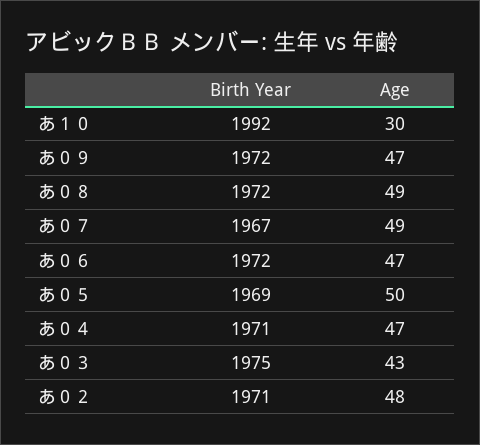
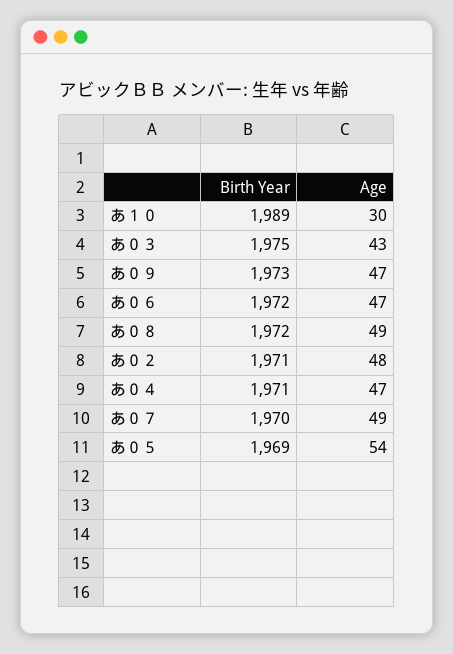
Birth Year, あ１０: 1992 -> 1989
Birth Year, あ０９: 1972 -> 1973
Birth Year, あ０７: 1967 -> 1970
Age, あ０５: 50 -> 54

